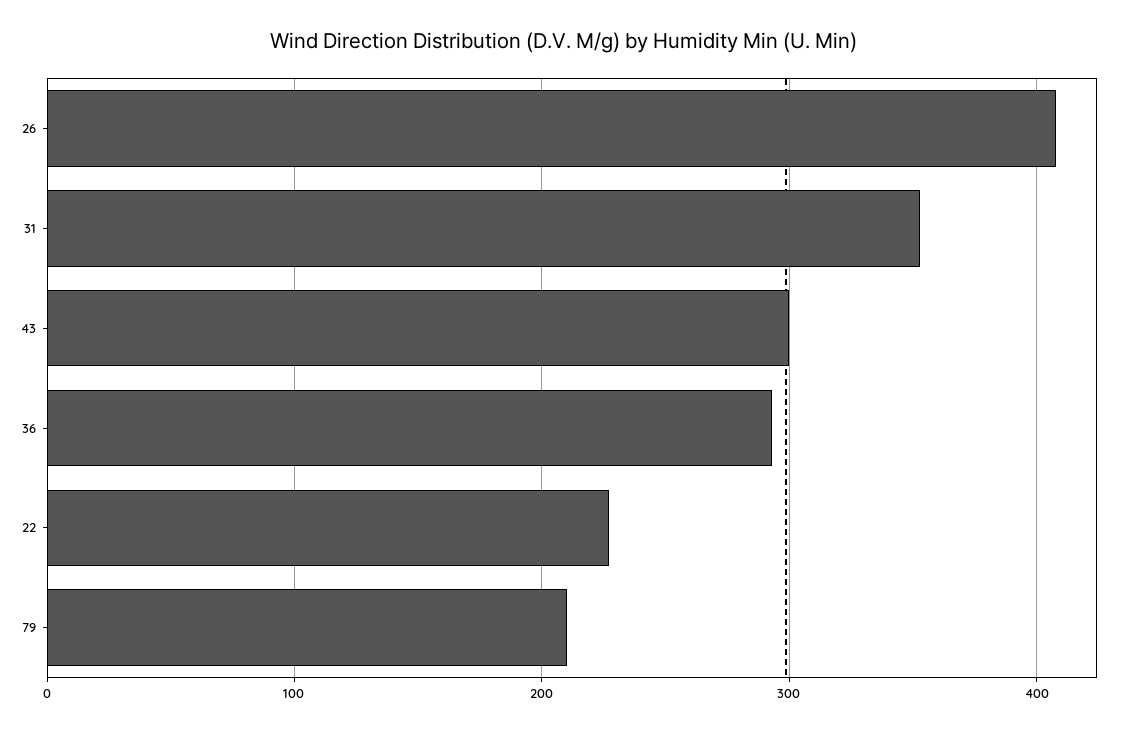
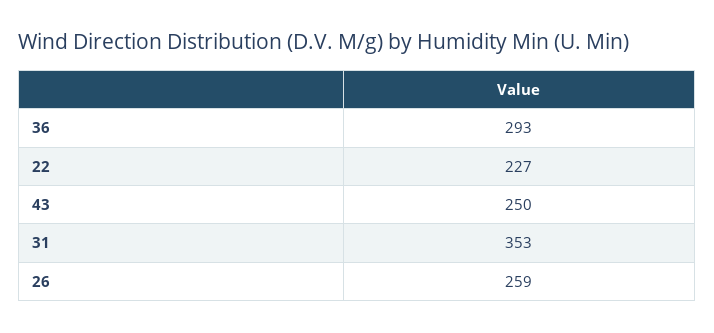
26: 410 -> 259
43: 300 -> 250
79: 210 -> none

